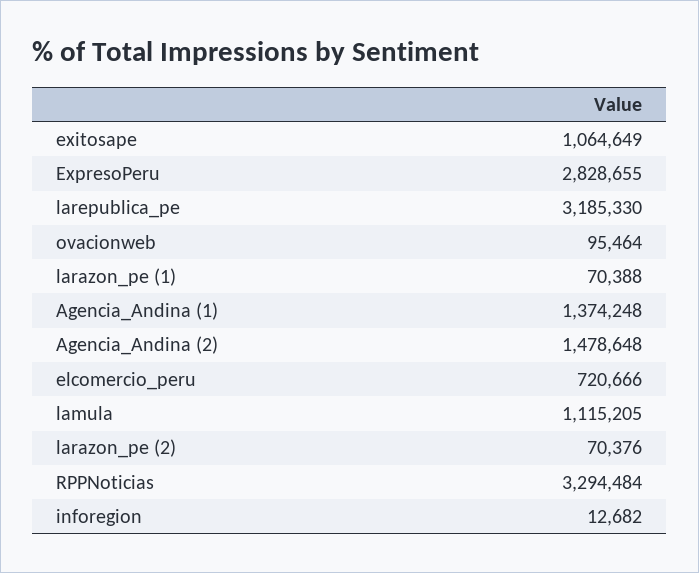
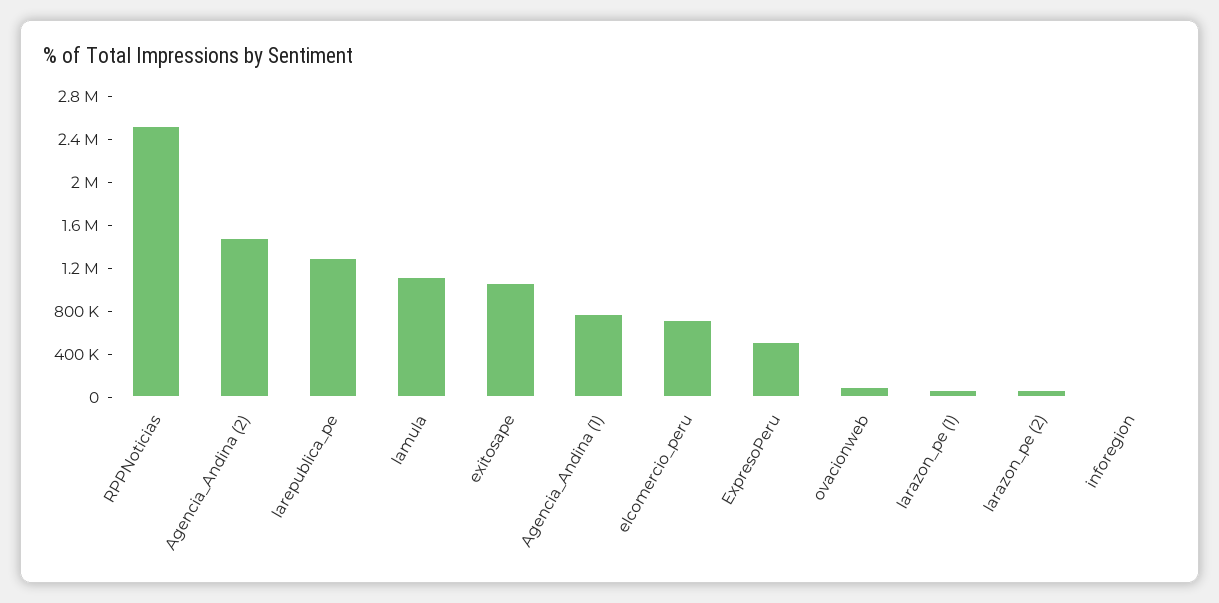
ExpresoPeru: 2828655 -> 500000
larepublica_pe: 3185330 -> 1300000
Agencia_Andina (1): 1374248 -> 800000
RPPNoticias: 3294484 -> 2500000

